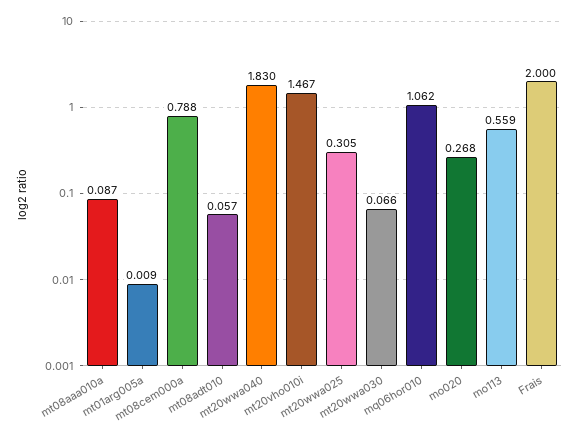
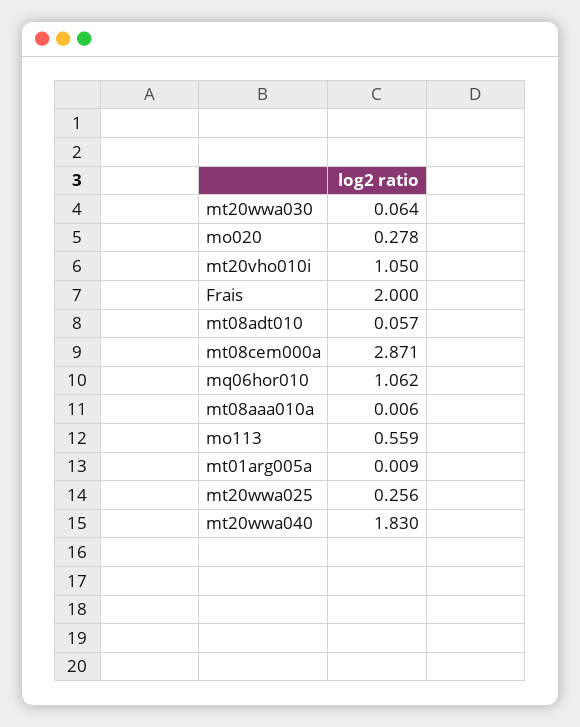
mt08aaa010a: 0.087 -> 0.006
mt08cem000a: 0.788 -> 2.871
mt20vho010i: 1.467 -> 1.05
mt20wwa025: 0.305 -> 0.256
mt20wwa030: 0.066 -> 0.064
mo020: 0.268 -> 0.278

